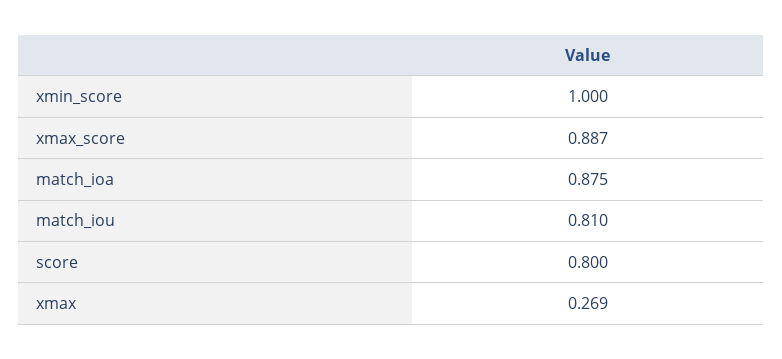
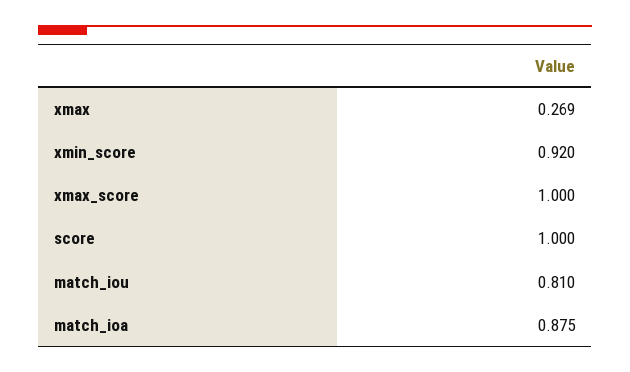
xmin_score: 1 -> 0.92
xmax_score: 0.887 -> 1
score: 0.8 -> 1

